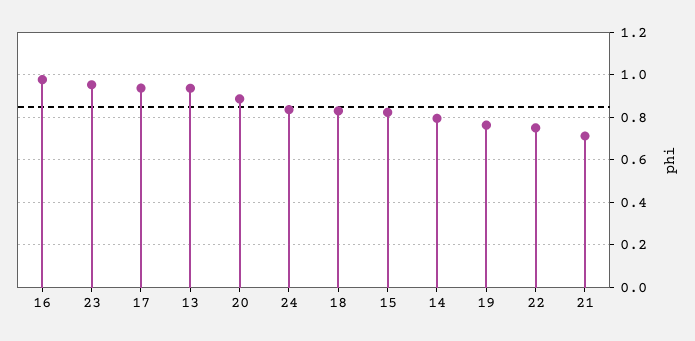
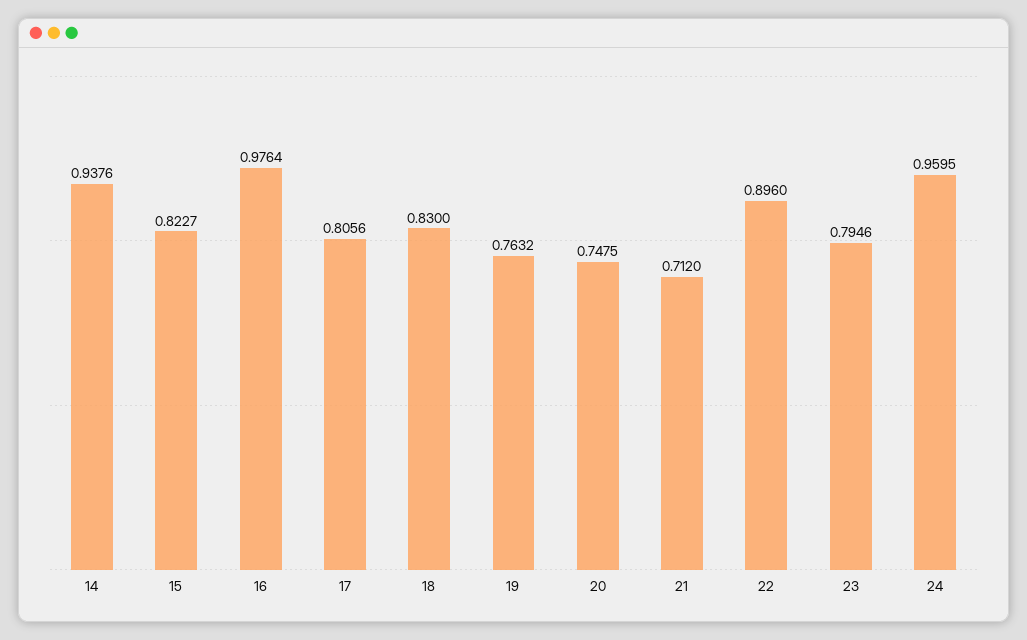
23: 0.95 -> 0.7946
17: 0.95 -> 0.8056
13: 0.95 -> none
20: 0.9 -> 0.7475
24: 0.85 -> 0.9595
14: 0.8 -> 0.9376
22: 0.75 -> 0.896

